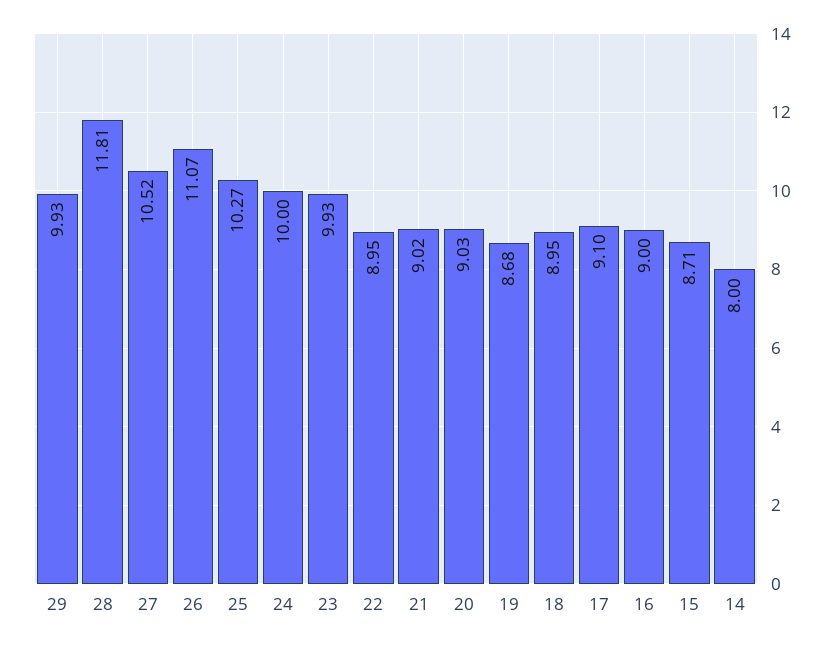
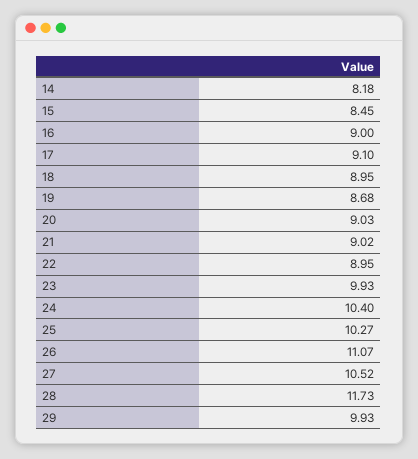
28: 11.81 -> 11.73
24: 10 -> 10.4
15: 8.71 -> 8.45
14: 8 -> 8.18

